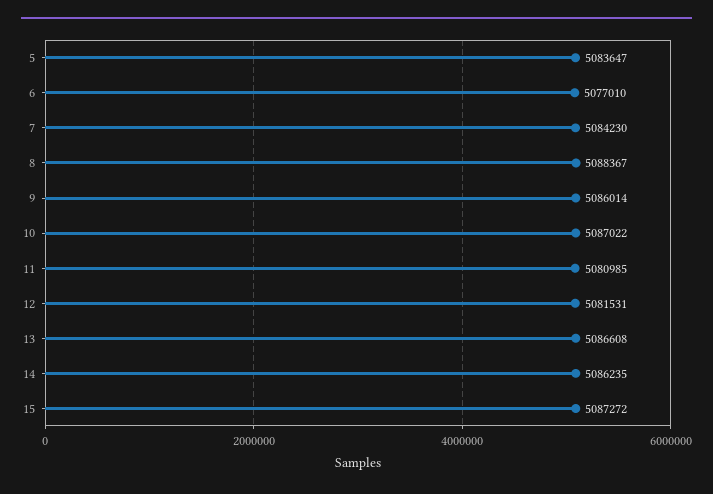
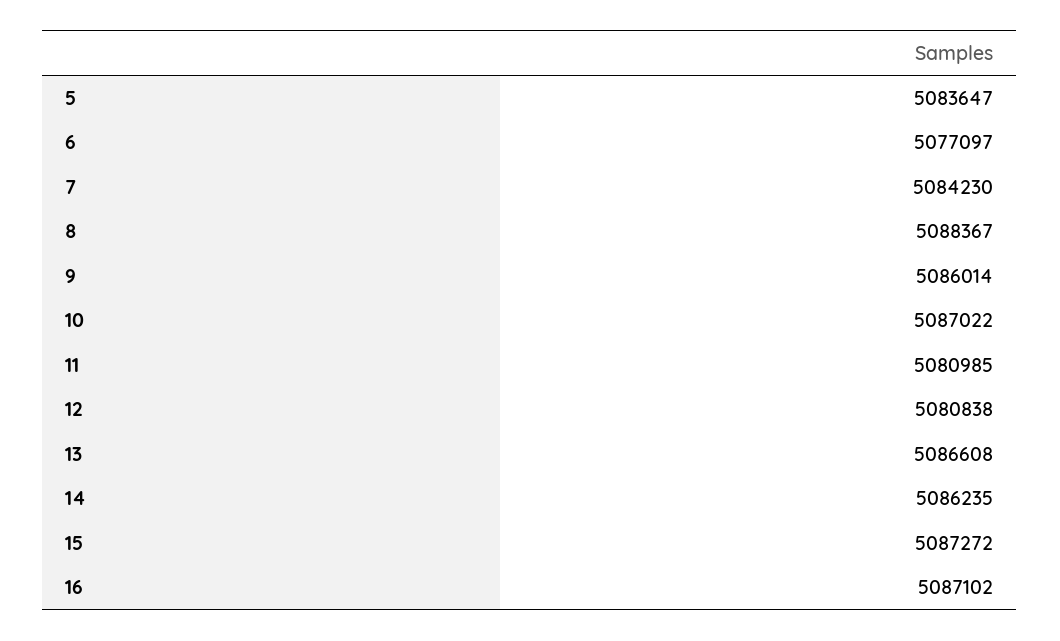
6: 5077010 -> 5077097
12: 5081531 -> 5080838
16: none -> 5087102

